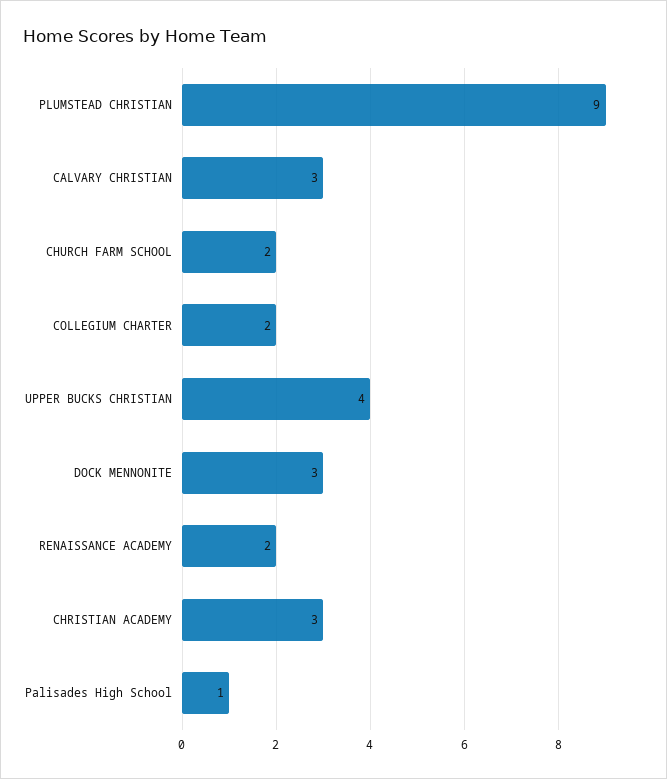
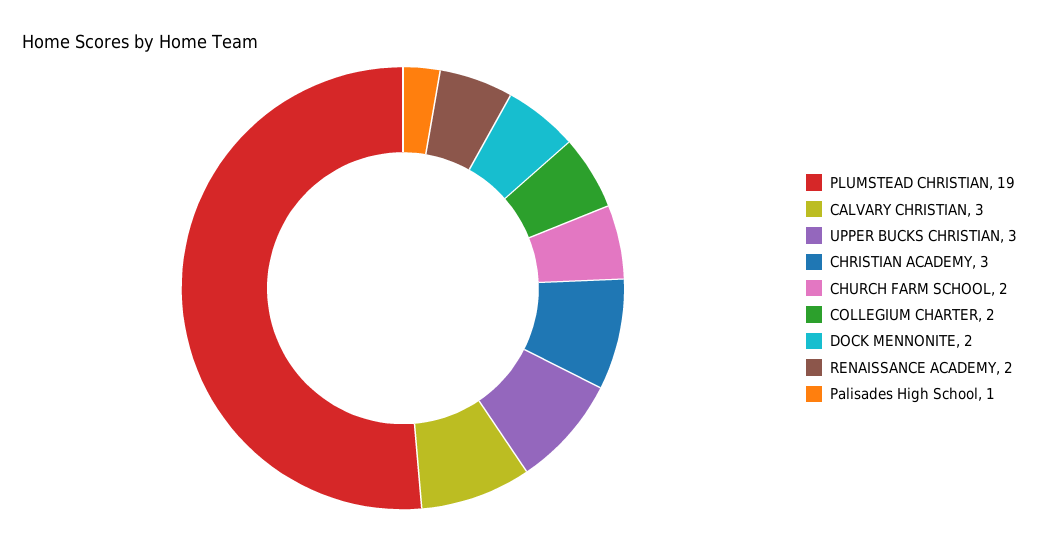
PLUMSTEAD CHRISTIAN: 9 -> 19
UPPER BUCKS CHRISTIAN: 4 -> 3
DOCK MENNONITE: 3 -> 2

